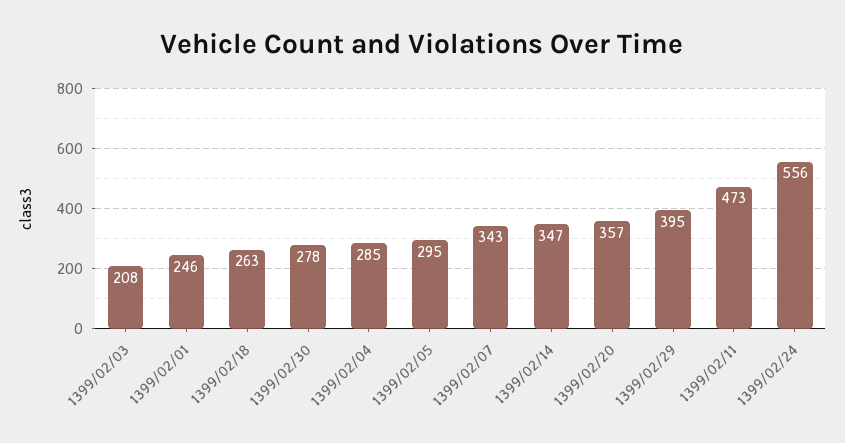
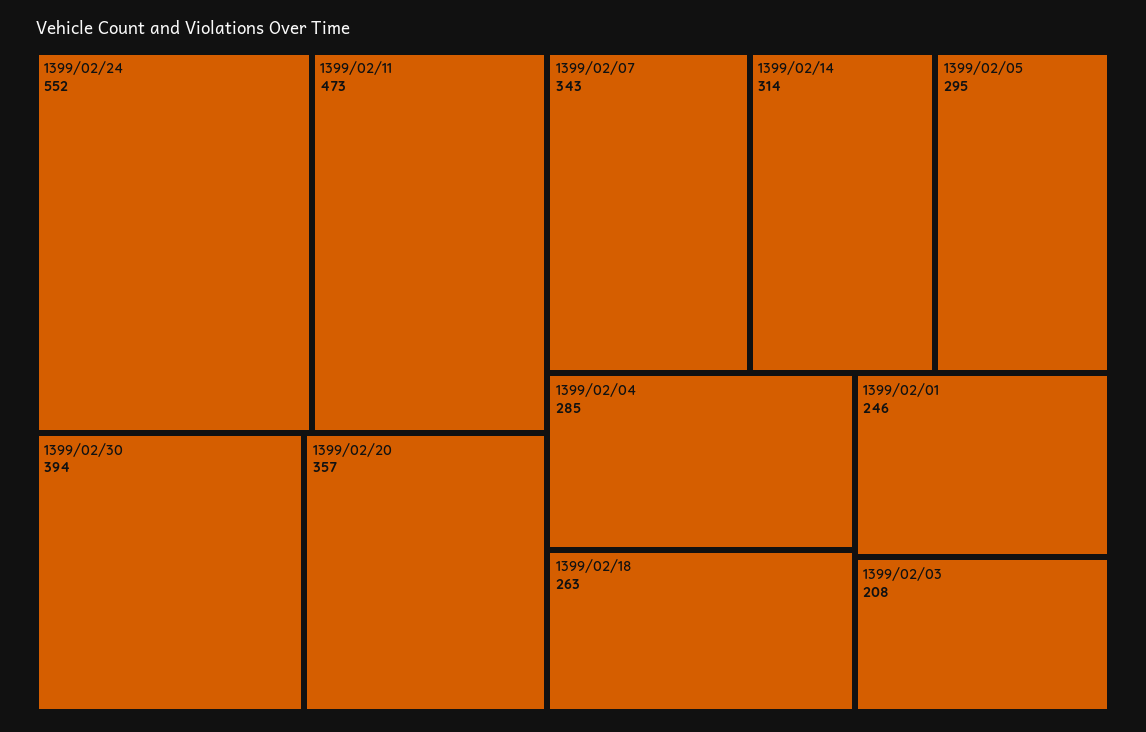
1399/02/30: 278 -> 394
1399/02/14: 347 -> 314
1399/02/29: 395 -> none
1399/02/24: 556 -> 552

